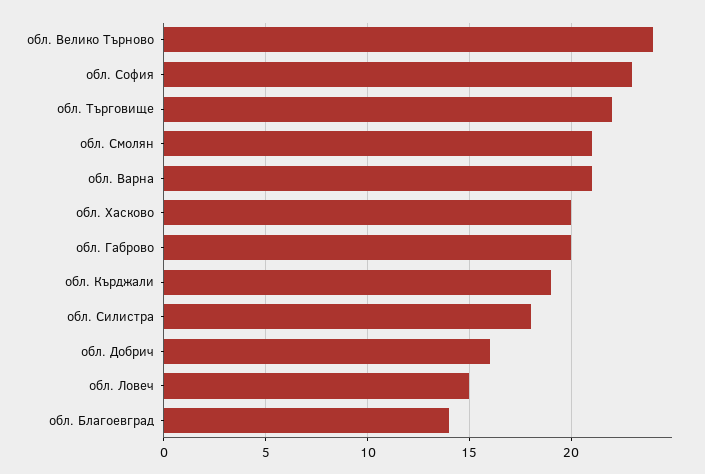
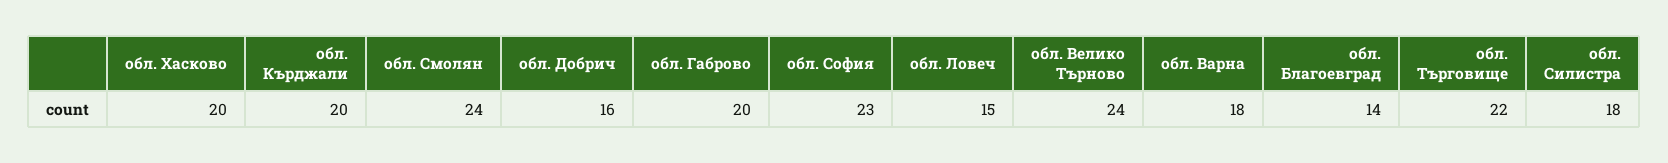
обл. Смолян: 21 -> 24
обл. Варна: 21 -> 18
обл. Кърджали: 19 -> 20

